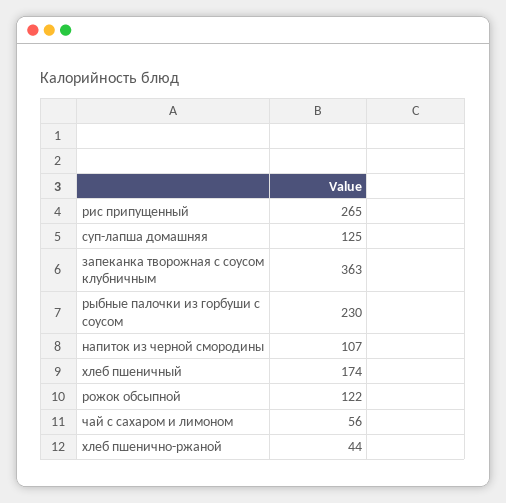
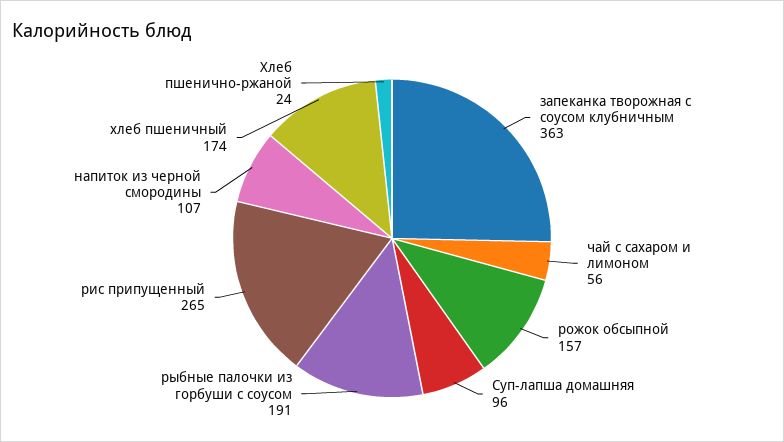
суп-лапша домашняя: 125 -> 96
рыбные палочки из горбуши с соусом: 230 -> 191
рожок обсыпной: 122 -> 157
хлеб пшенично-ржаной: 44 -> 24

